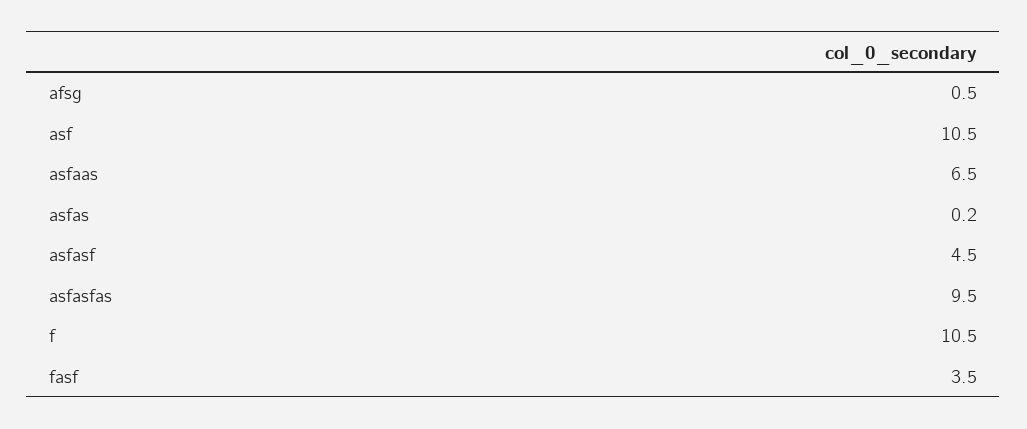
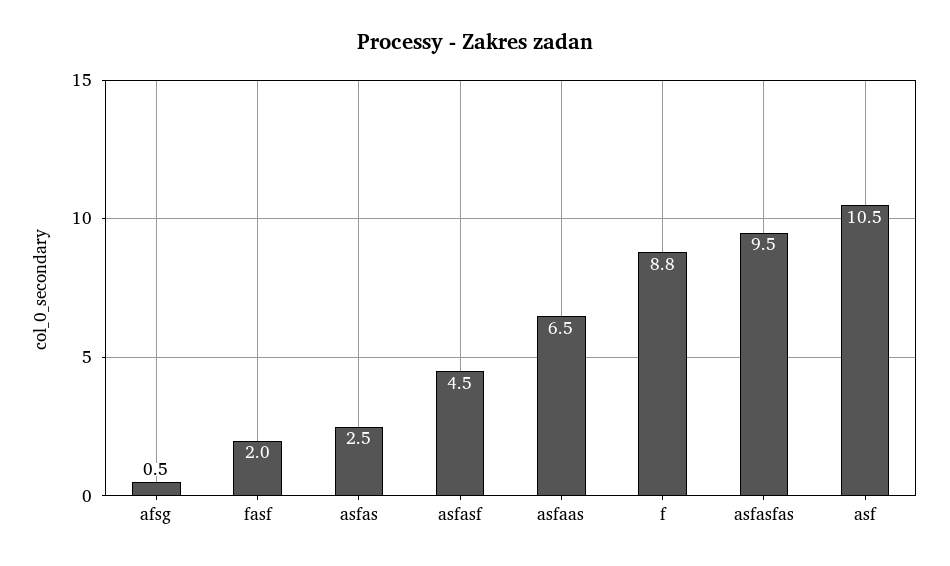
asfas: 0.2 -> 2.5
f: 10.5 -> 8.8
fasf: 3.5 -> 2

